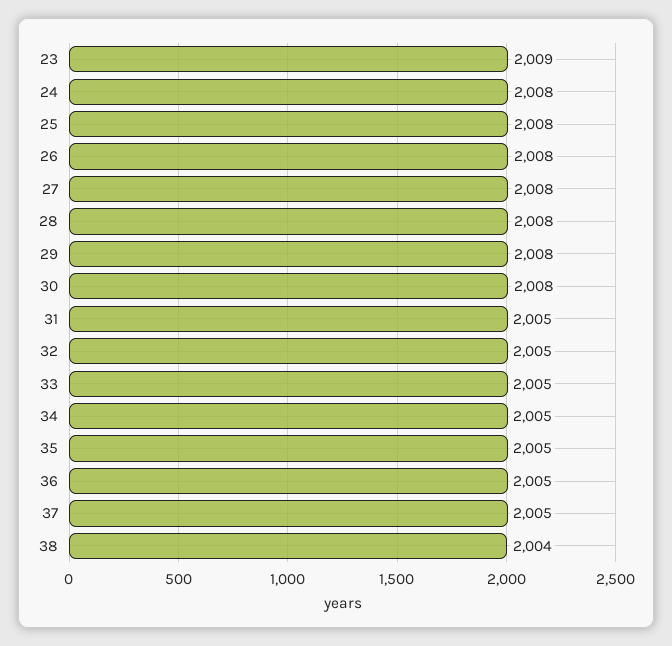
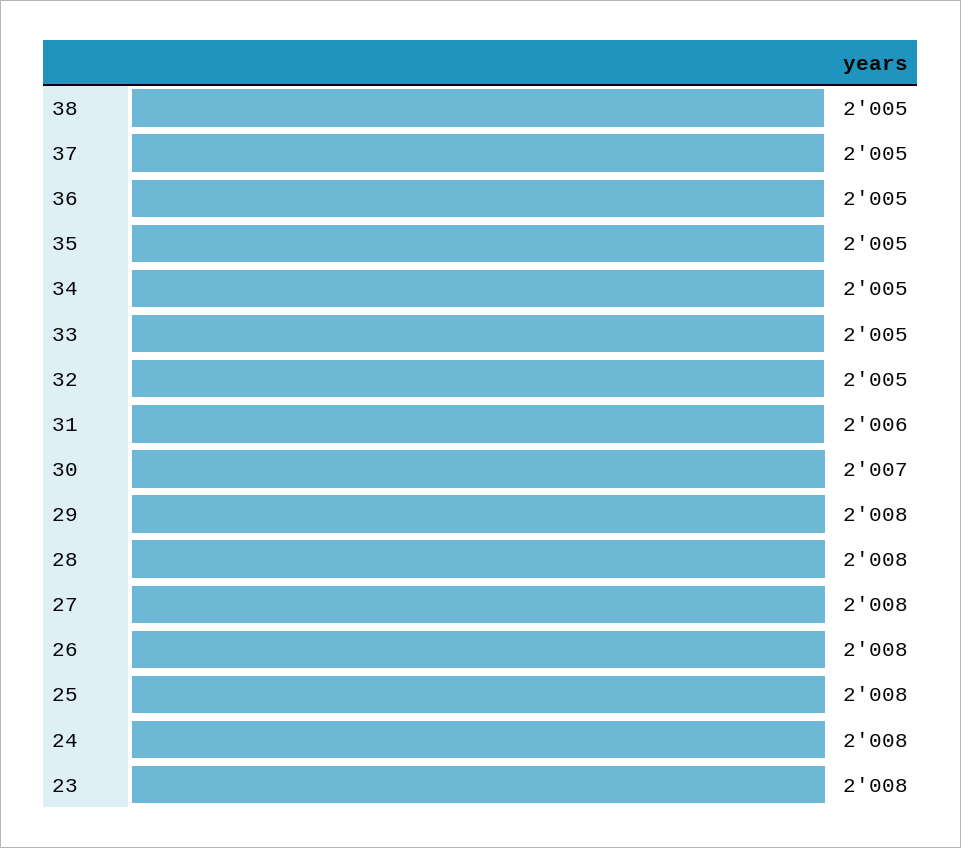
23: 2009 -> 2008
30: 2008 -> 2007
31: 2005 -> 2006
38: 2004 -> 2005

